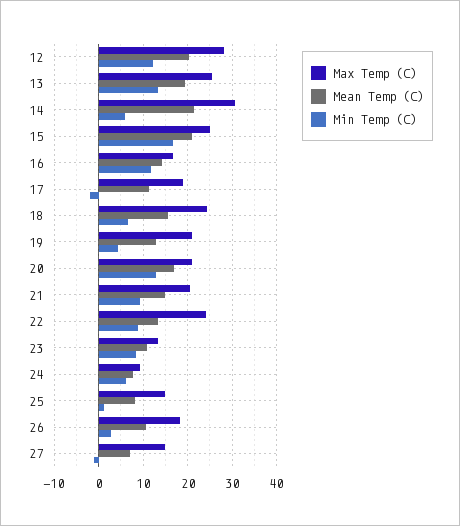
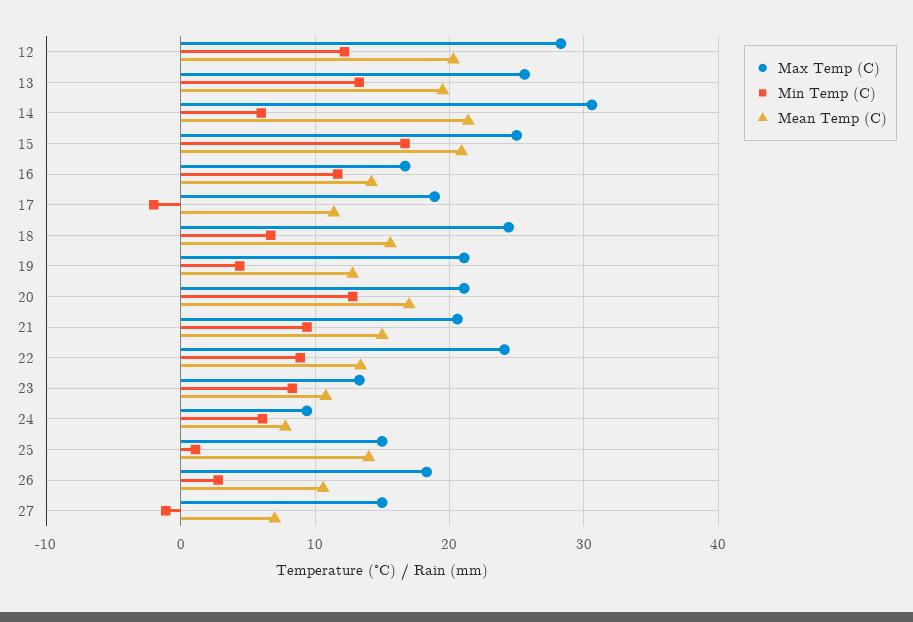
Mean Temp (C), 25: 8 -> 14

